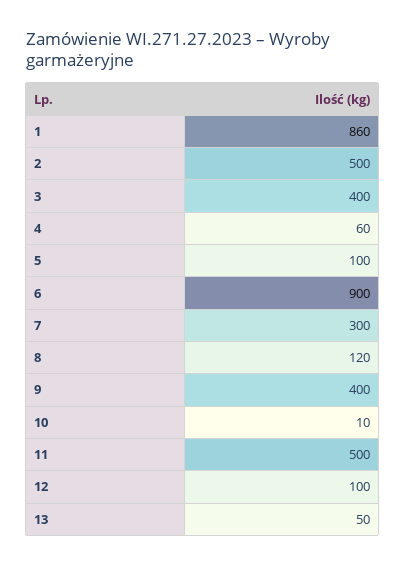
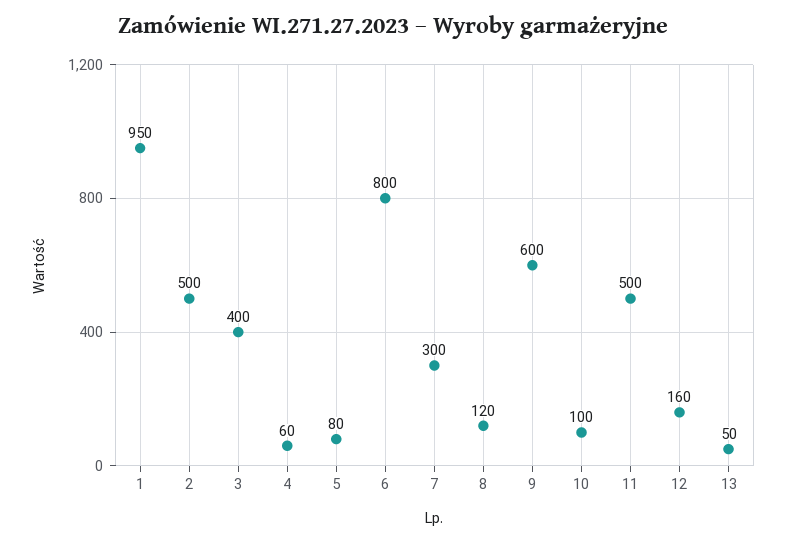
1: 860 -> 950
5: 100 -> 80
6: 900 -> 800
9: 400 -> 600
10: 10 -> 100
12: 100 -> 160

